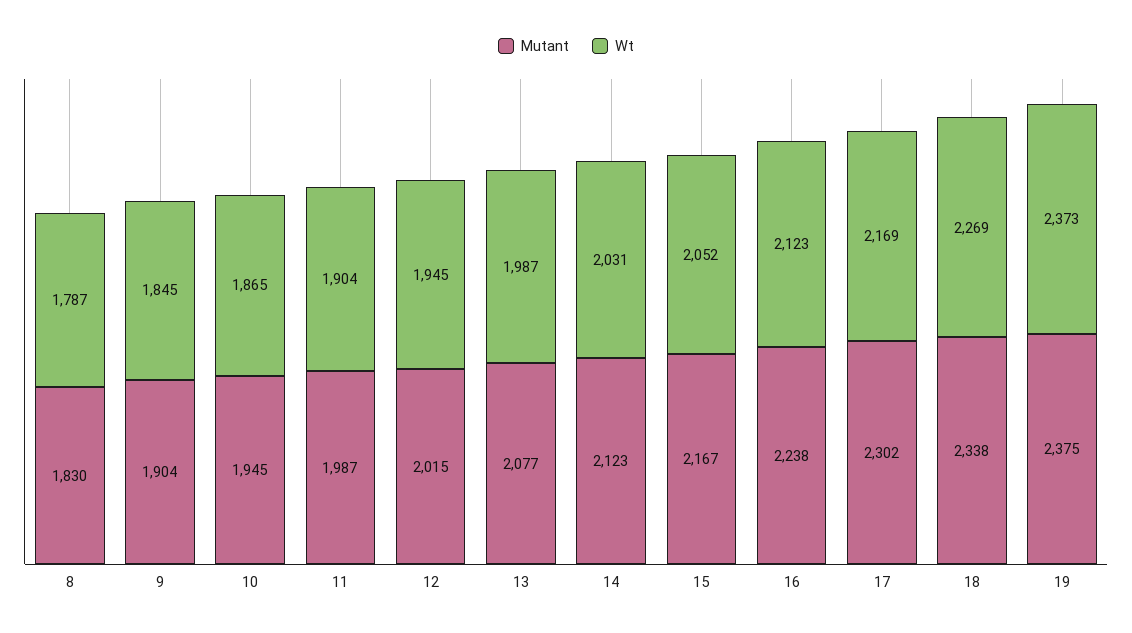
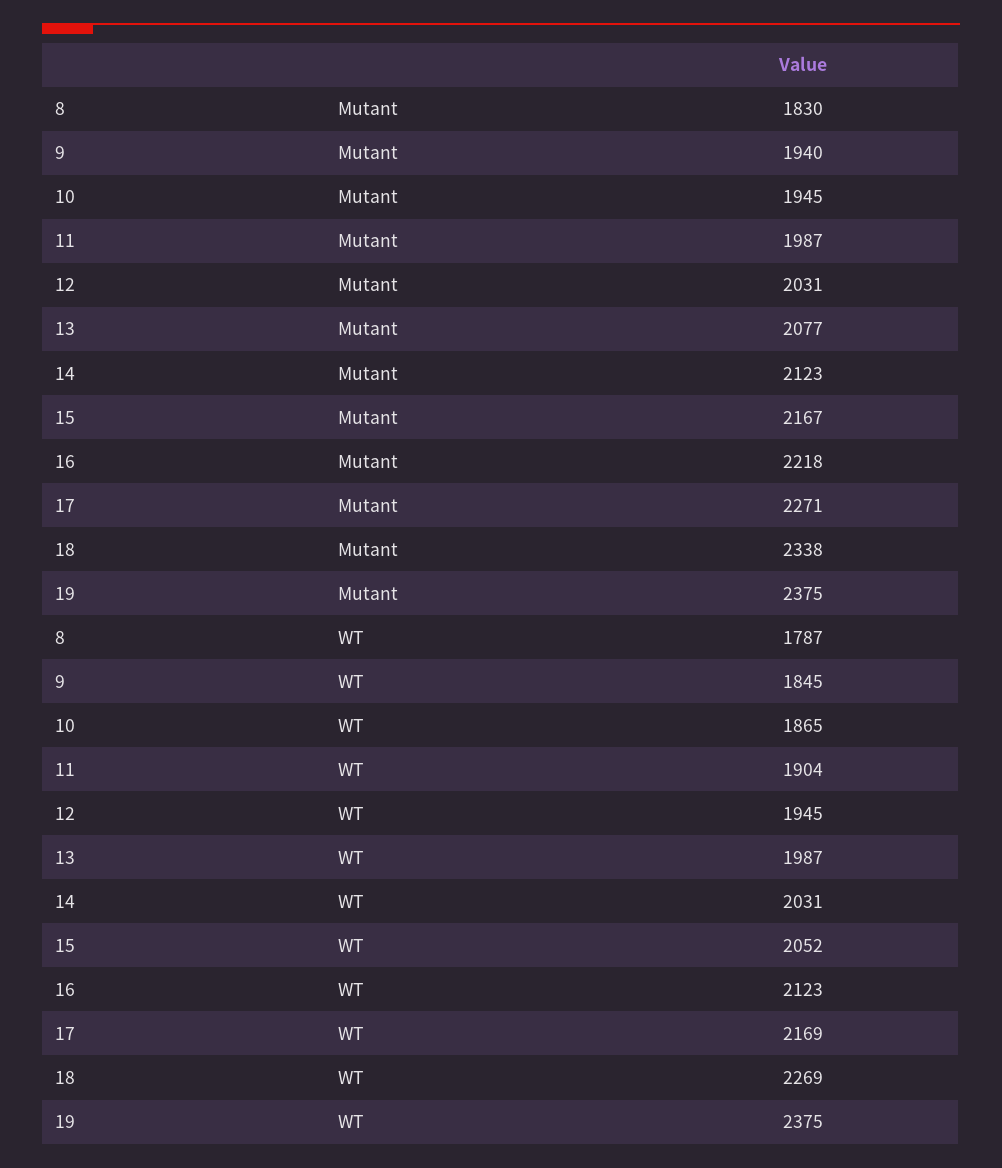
Mutant, 9: 1904 -> 1940
Mutant, 12: 2015 -> 2031
Mutant, 16: 2238 -> 2218
Mutant, 17: 2302 -> 2271
Wt, 19: 2373 -> 2375

